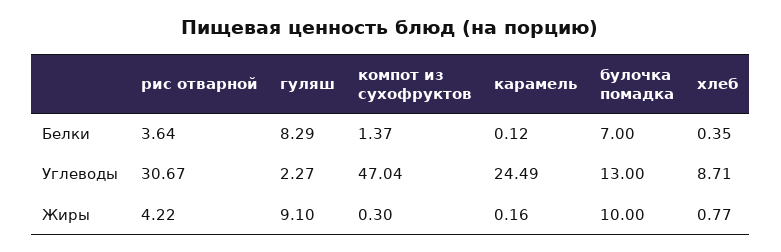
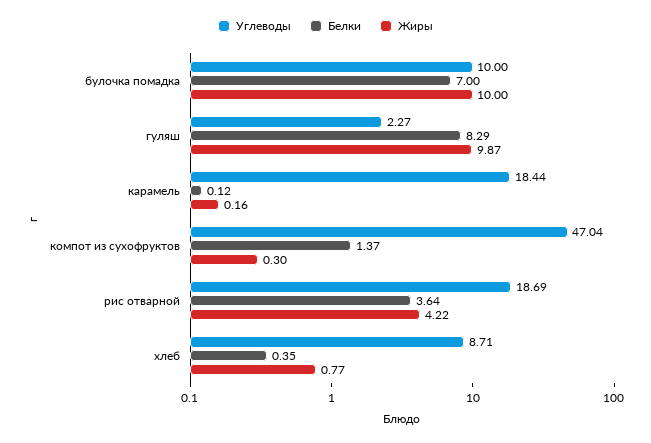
Углеводы, рис отварной: 30.67 -> 18.69
Углеводы, карамель: 24.49 -> 18.44
Углеводы, булочка помадка: 13 -> 10
Жиры, гуляш: 9.1 -> 9.87

